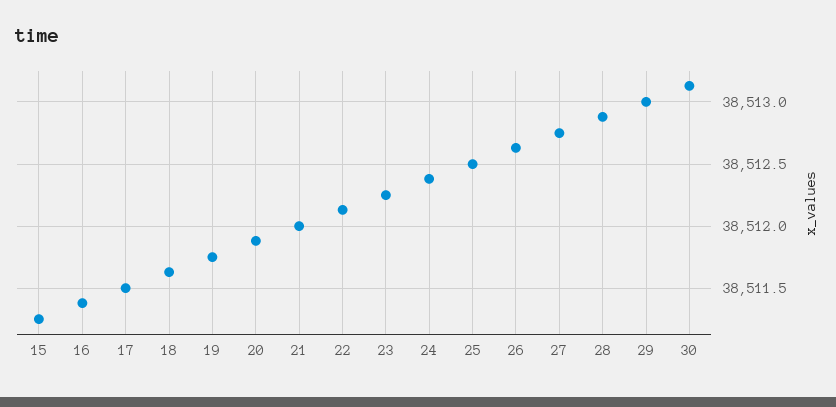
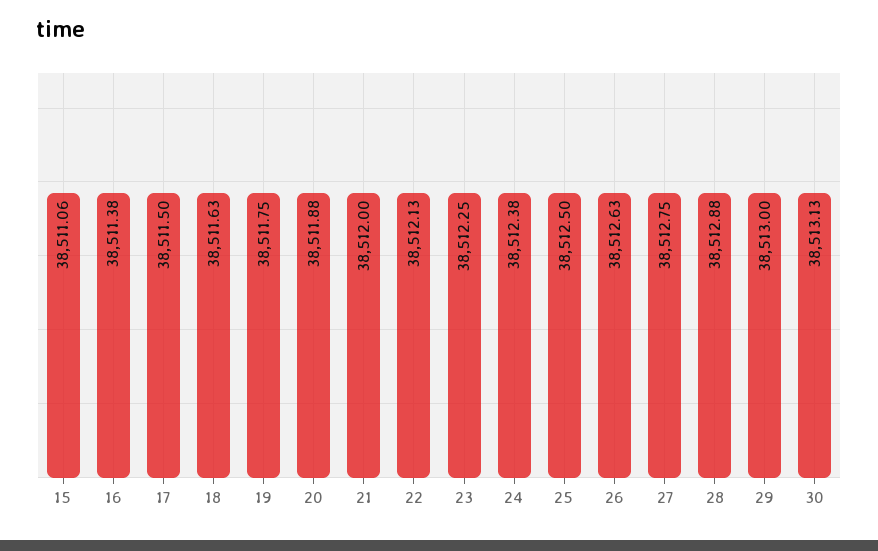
15: 38511.25 -> 38511.06

